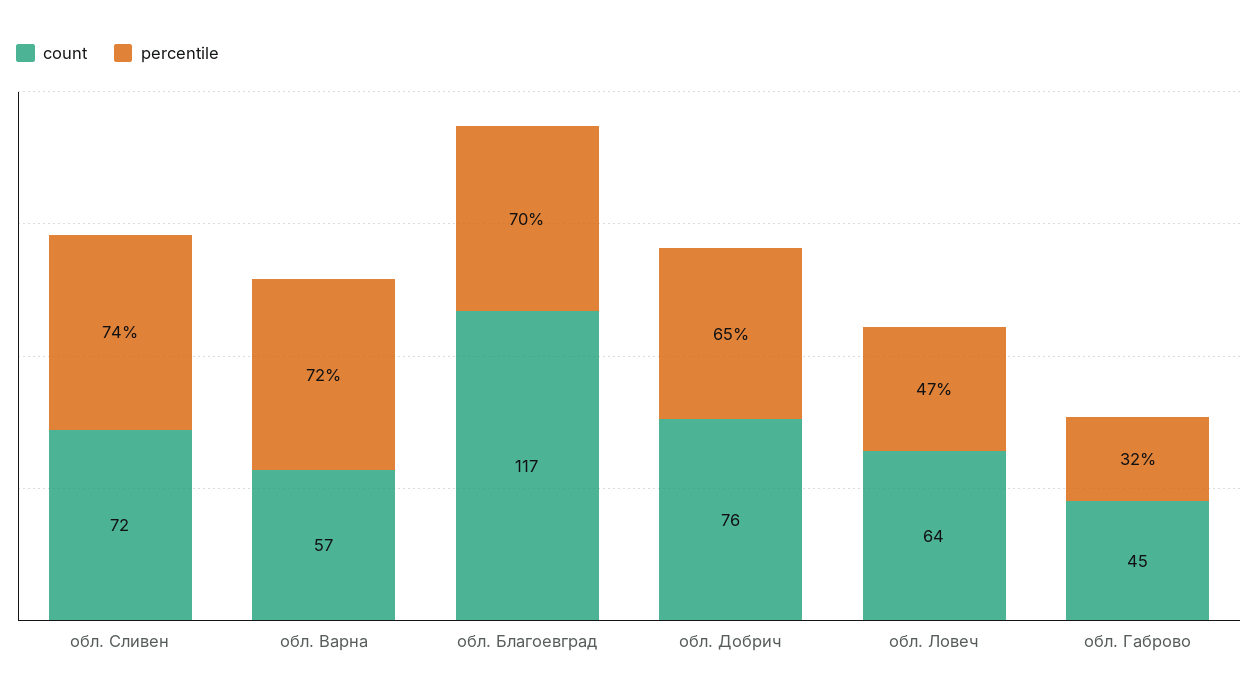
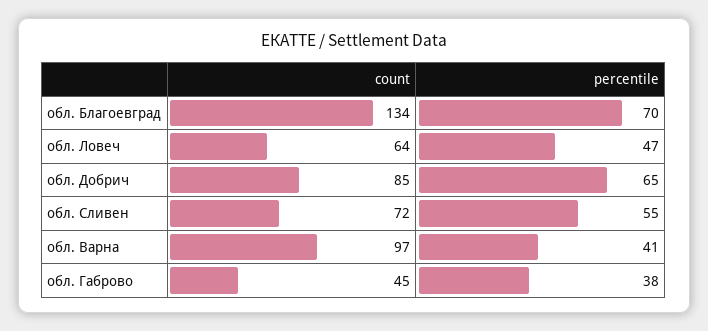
percentile, обл. Сливен: 74 -> 55
count, обл. Варна: 57 -> 97
percentile, обл. Варна: 72 -> 41
count, обл. Благоевград: 117 -> 134
count, обл. Добрич: 76 -> 85
percentile, обл. Габрово: 32 -> 38

